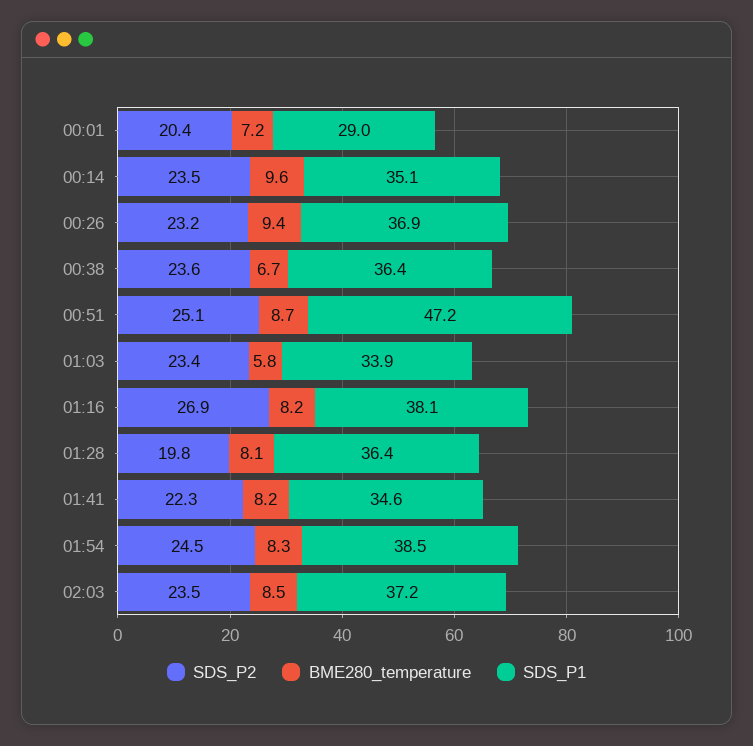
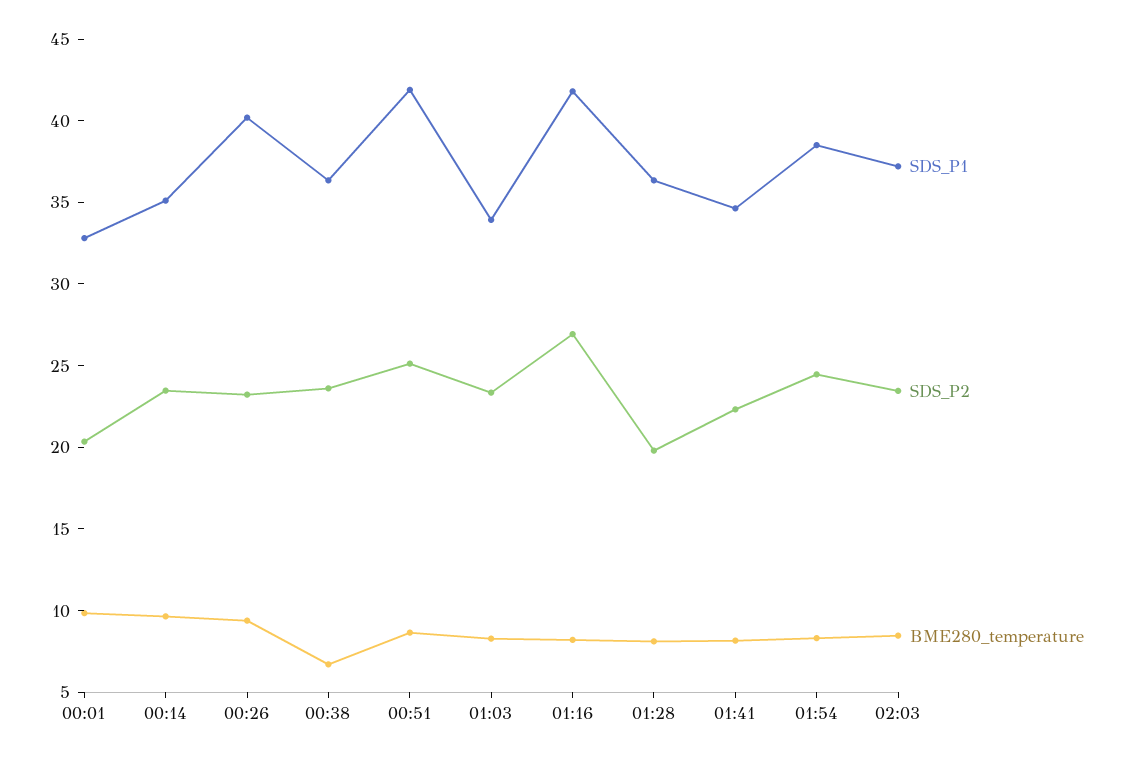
BME280_temperature, 00:01: 7.2 -> 10
SDS_P1, 00:01: 29 -> 33
SDS_P1, 00:26: 36.9 -> 40
SDS_P1, 00:51: 47.2 -> 42
BME280_temperature, 01:03: 5.8 -> 8
SDS_P1, 01:16: 38.1 -> 42

